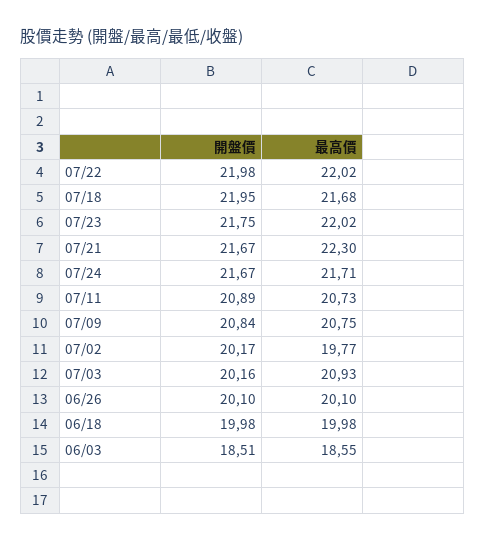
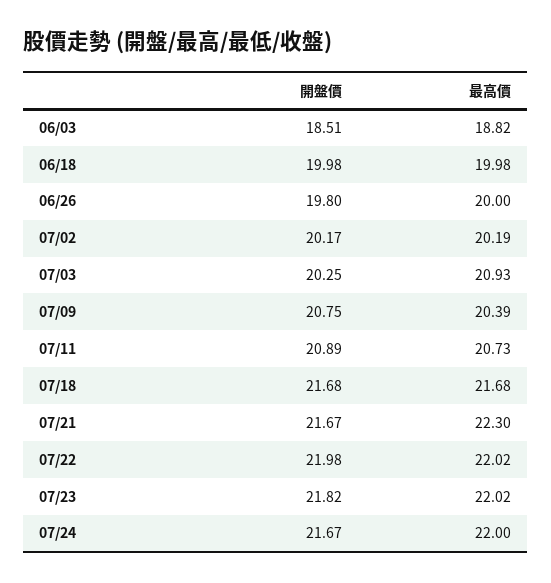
開盤價, 07/18: 21.95 -> 21.68
開盤價, 07/23: 21.75 -> 21.82
最高價, 07/24: 21.71 -> 22
開盤價, 07/09: 20.84 -> 20.75
最高價, 07/09: 20.75 -> 20.39
最高價, 07/02: 19.77 -> 20.19
開盤價, 07/03: 20.16 -> 20.25
開盤價, 06/26: 20.1 -> 19.8
最高價, 06/26: 20.1 -> 20
最高價, 06/03: 18.55 -> 18.82

